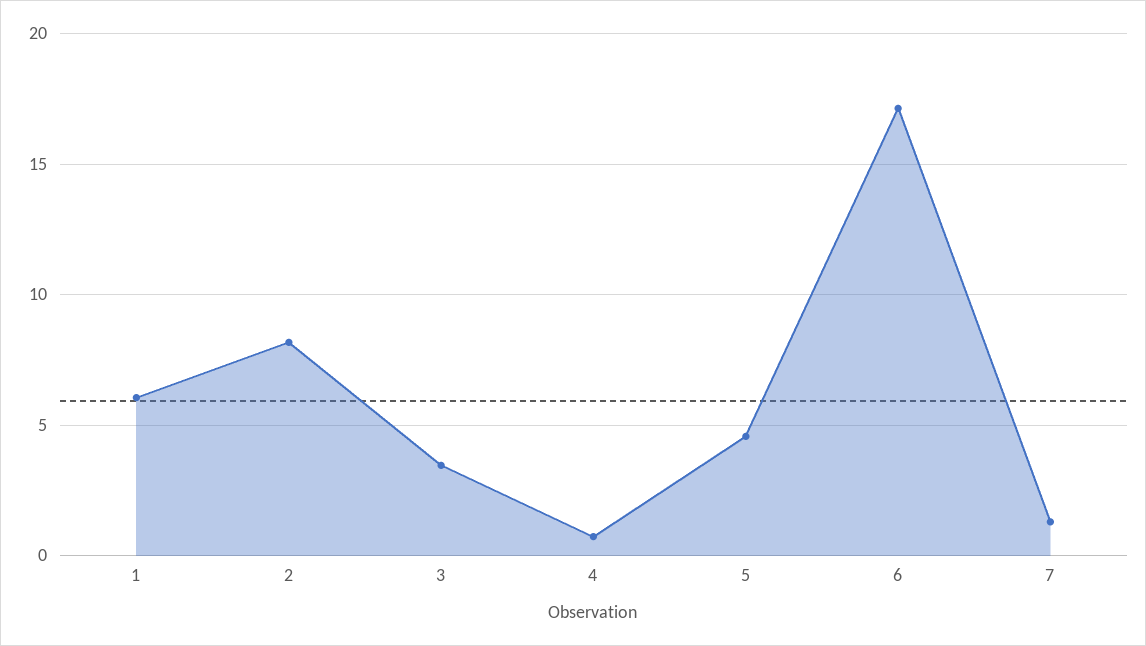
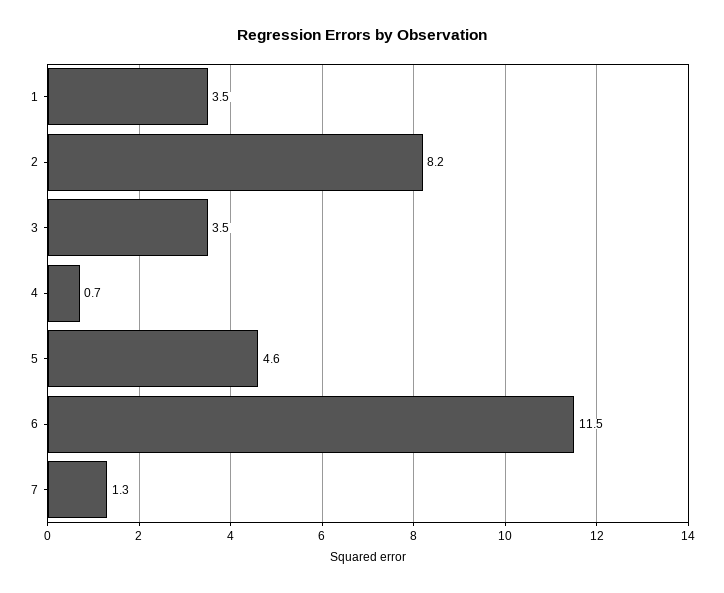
1: 6 -> 3.5
6: 17 -> 11.5

